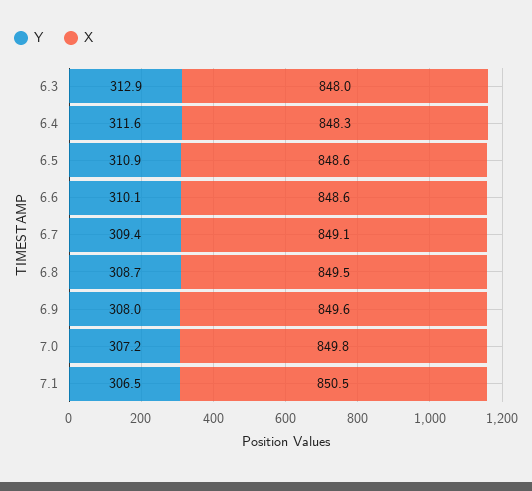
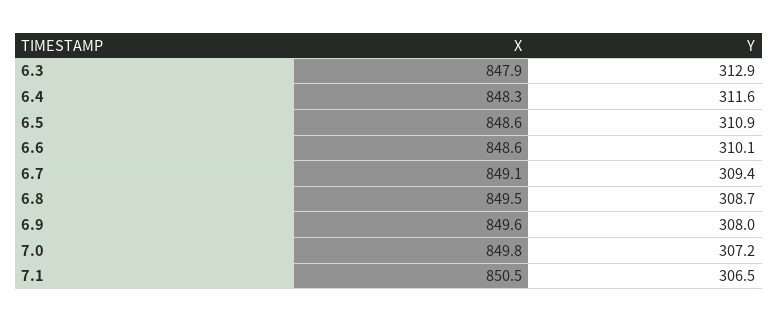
X, 6.3: 848 -> 847.9

